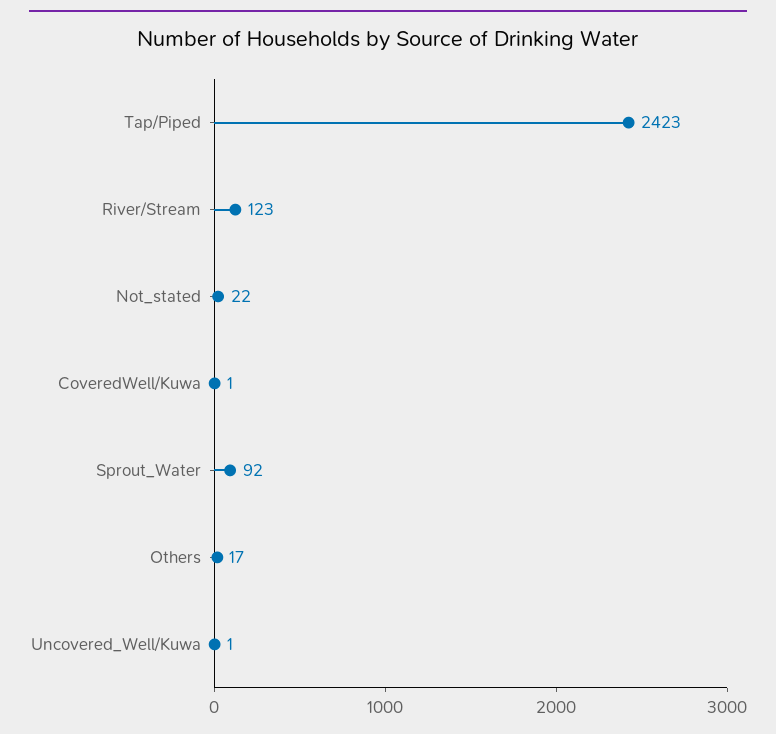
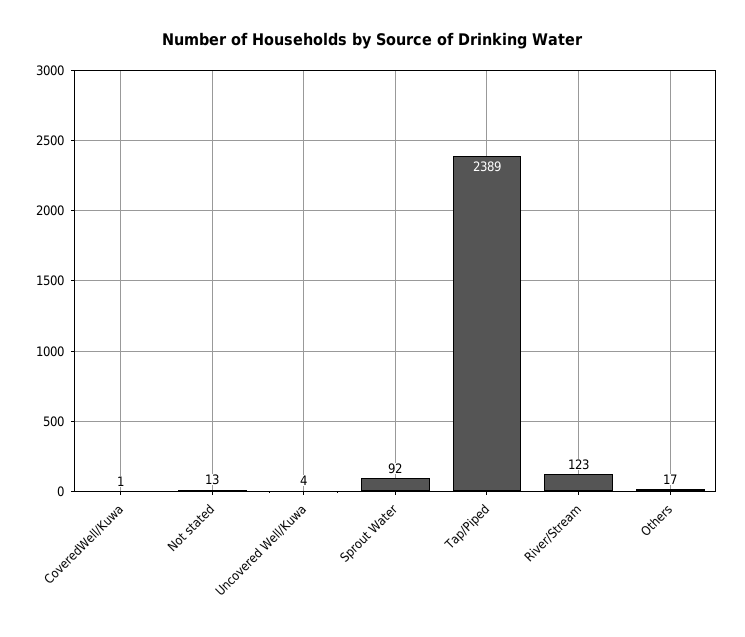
Tap/Piped: 2423 -> 2389
Not_stated: 22 -> 13
Uncovered_Well/Kuwa: 1 -> 4

